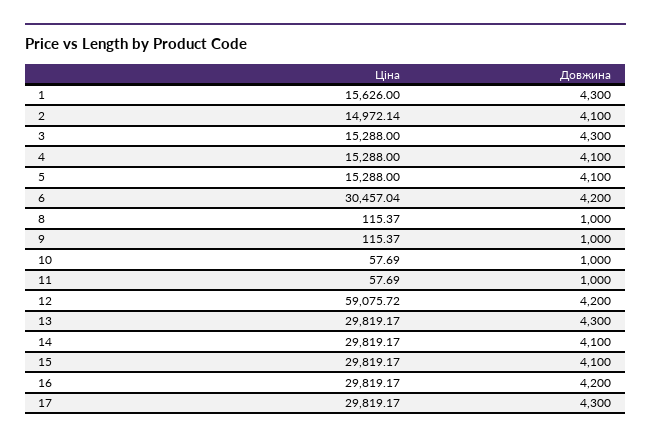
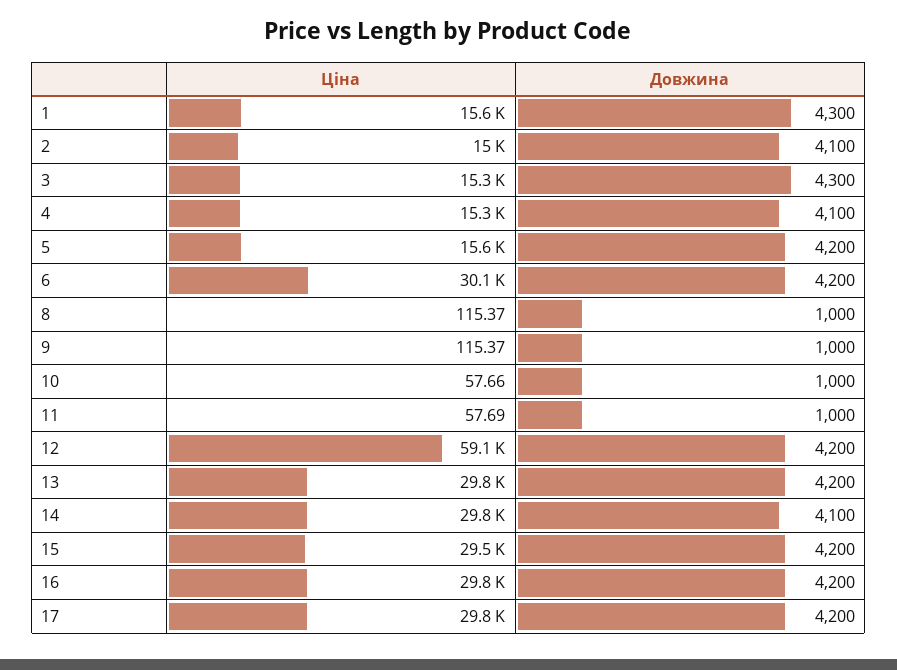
Ціна, 5: 15288 -> 15600
Довжина, 5: 4100 -> 4200
Ціна, 6: 30457.04 -> 30100
Ціна, 10: 57.69 -> 57.66
Довжина, 13: 4300 -> 4200
Ціна, 15: 29819.17 -> 29500
Довжина, 15: 4100 -> 4200
Довжина, 17: 4300 -> 4200

